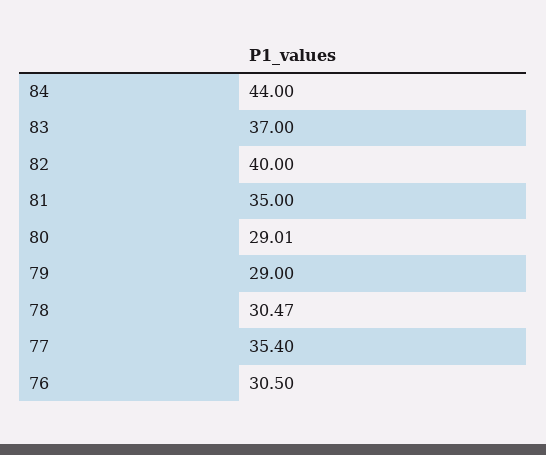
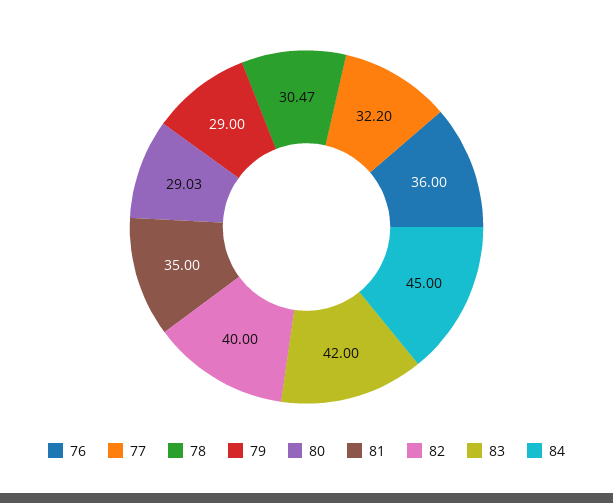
84: 44 -> 45
83: 37 -> 42
80: 29.01 -> 29.03
77: 35.4 -> 32.2
76: 30.5 -> 36

